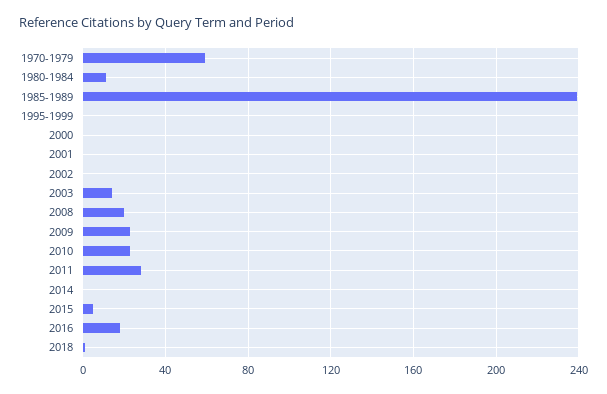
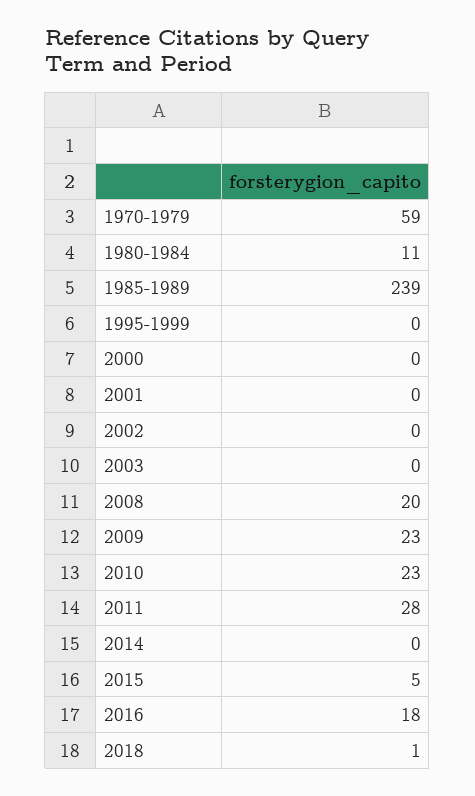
2003: 15 -> 0

